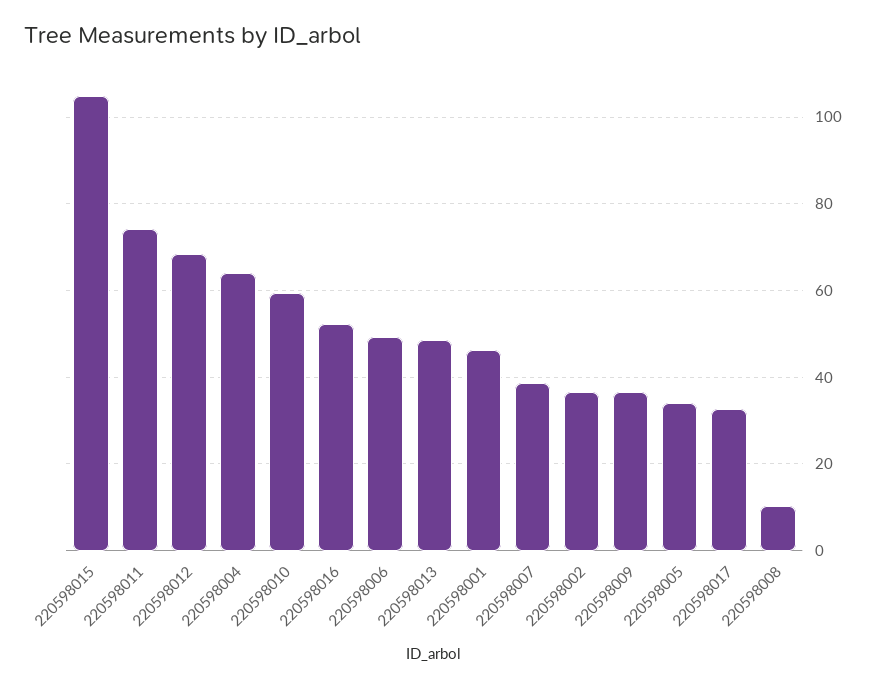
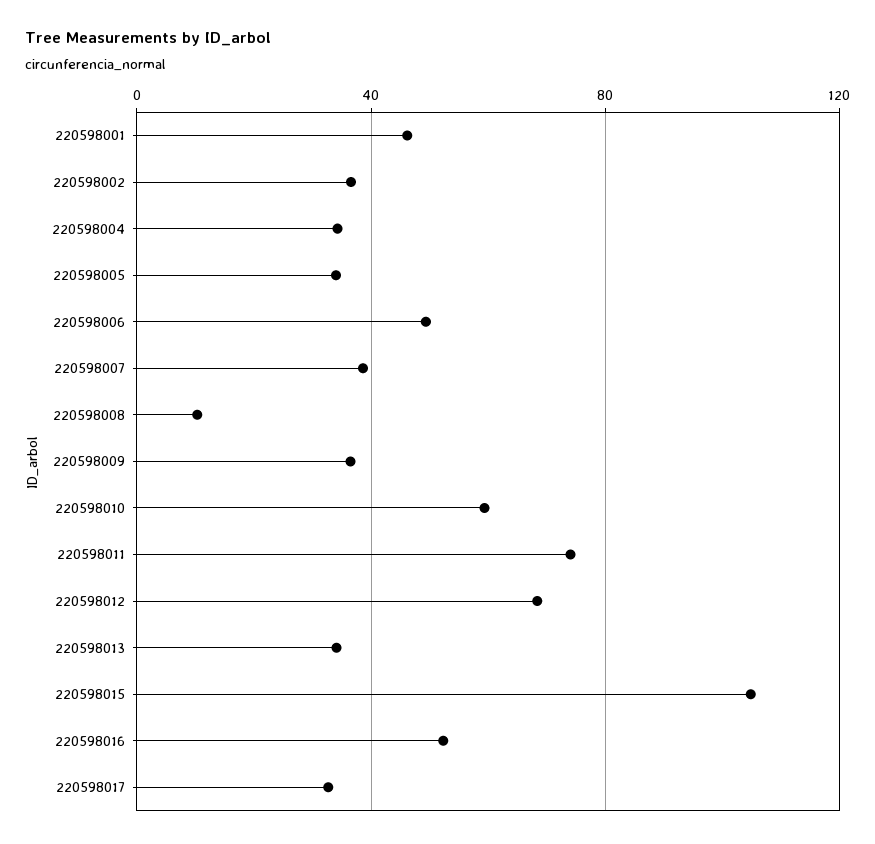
220598004: 64 -> 35
220598013: 48 -> 35

